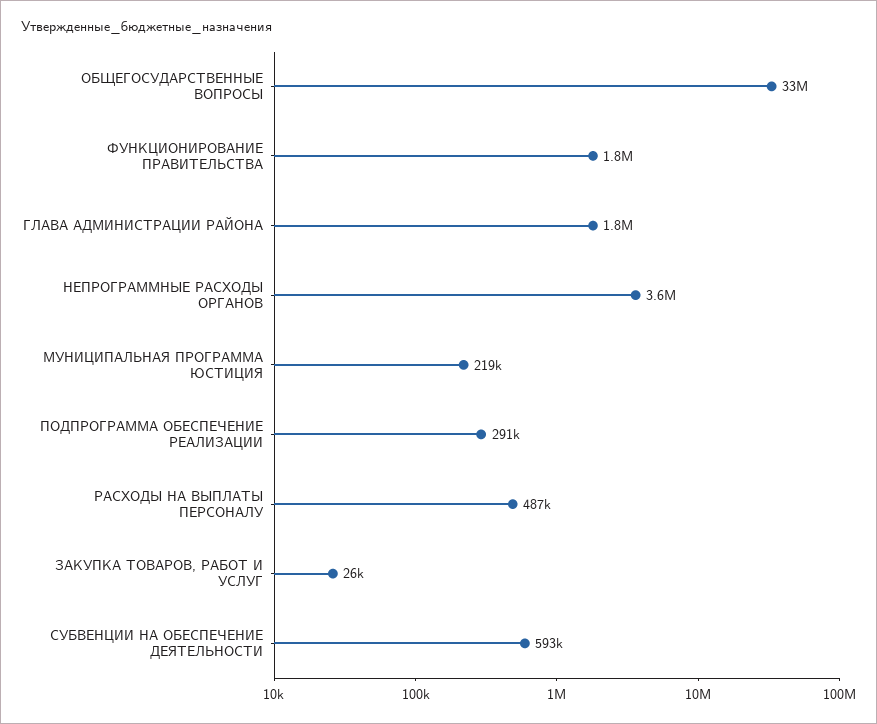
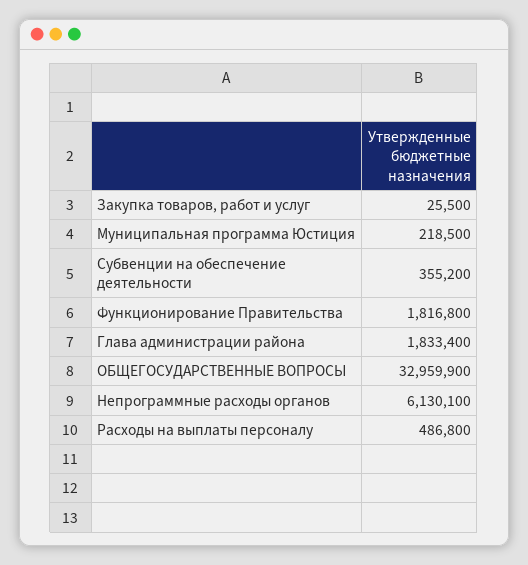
НЕПРОГРАММНЫЕ РАСХОДЫ ОРГАНОВ: 3600000 -> 6130100
ПОДПРОГРАММА ОБЕСПЕЧЕНИЕ РЕАЛИЗАЦИИ: 291000 -> none
СУБВЕНЦИИ НА ОБЕСПЕЧЕНИЕ ДЕЯТЕЛЬНОСТИ: 593000 -> 355200

